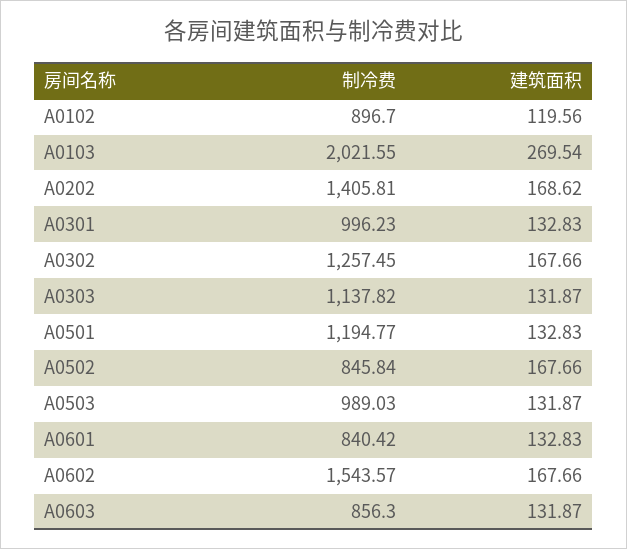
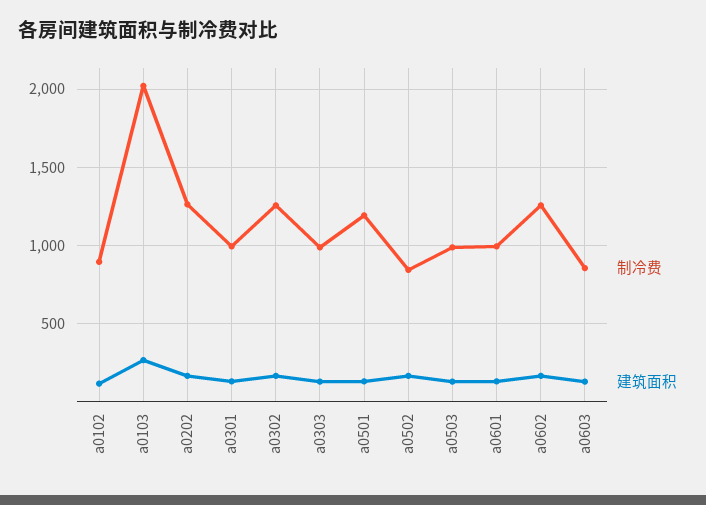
制冷费, A0202: 1405.81 -> 1250
制冷费, A0303: 1137.82 -> 1000
制冷费, A0601: 840.42 -> 1000
制冷费, A0602: 1543.57 -> 1250

